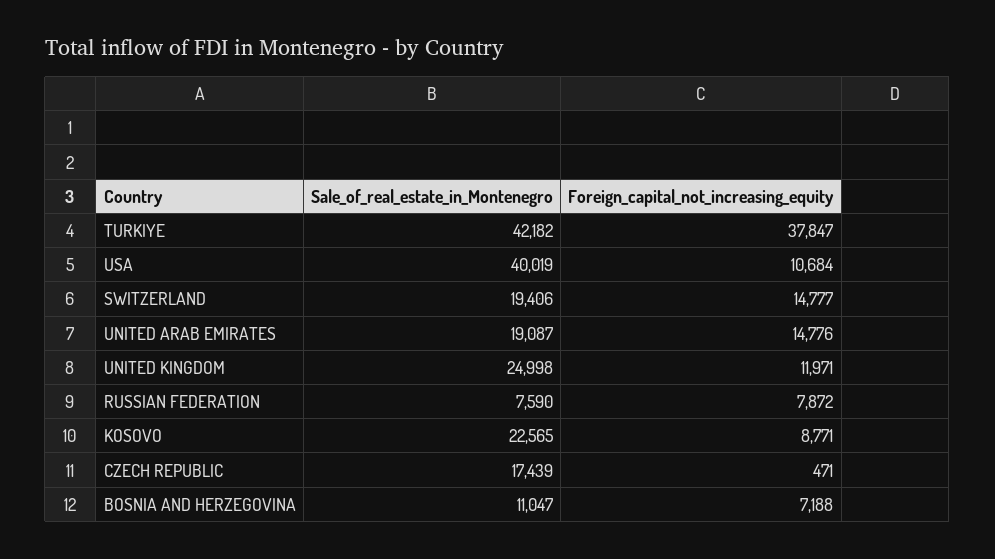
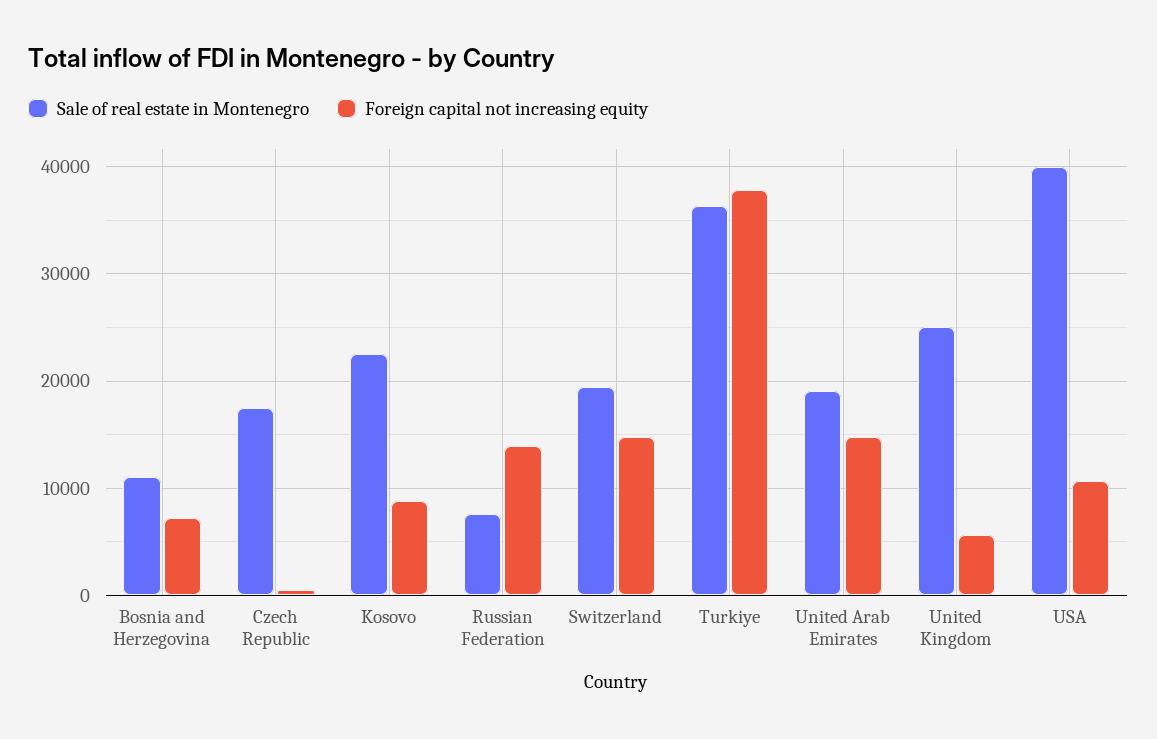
Sale_of_real_estate_in_Montenegro, TURKIYE: 42182 -> 36000
Foreign_capital_not_increasing_equity, UNITED KINGDOM: 11971 -> 6000
Foreign_capital_not_increasing_equity, RUSSIAN FEDERATION: 7872 -> 14000

